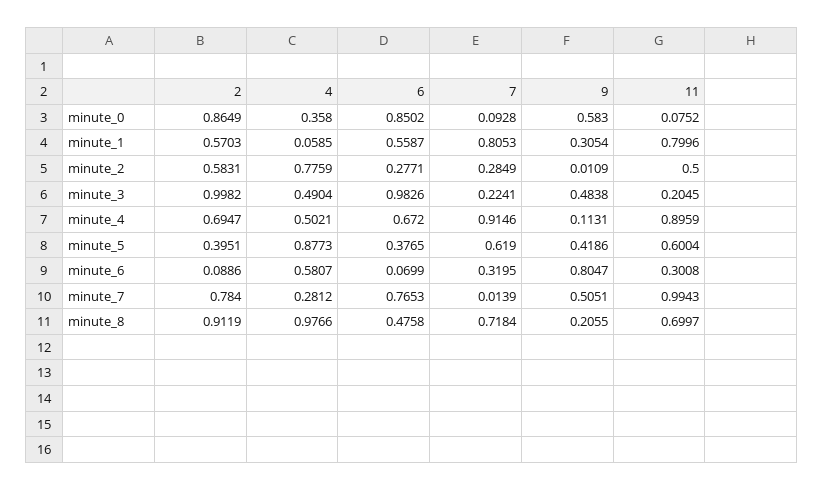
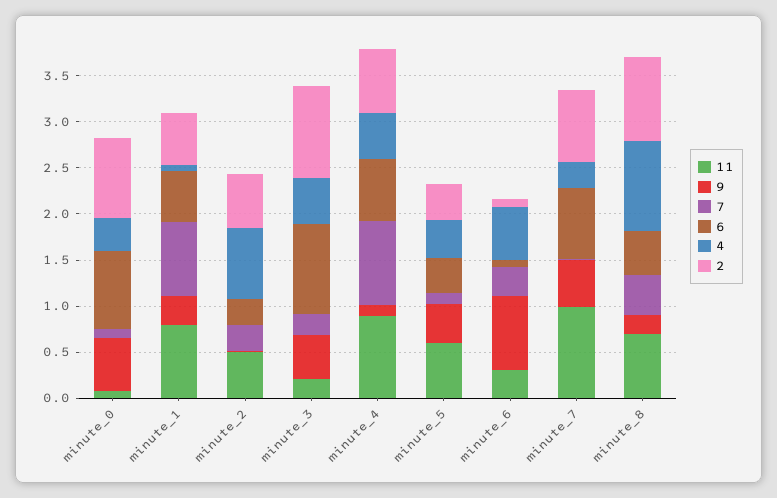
4, minute_5: 0.8773 -> 0.4
7, minute_5: 0.619 -> 0.1
7, minute_8: 0.7184 -> 0.4

